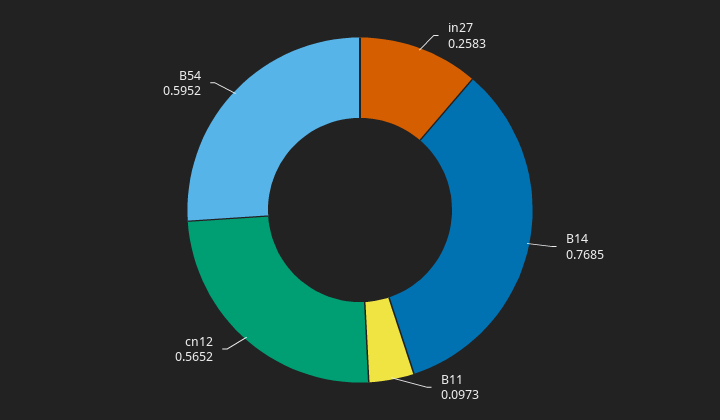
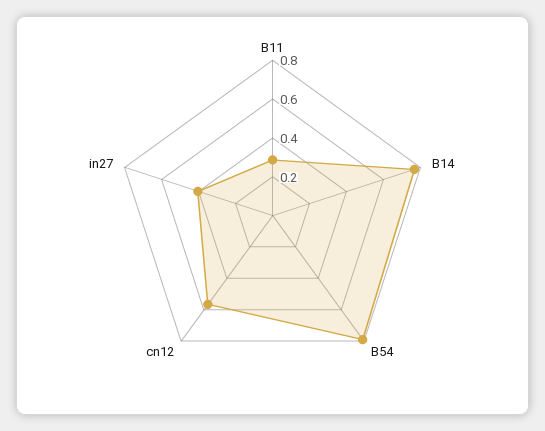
in27: 0.2583 -> 0.4
B11: 0.0973 -> 0.3
B54: 0.5952 -> 0.8

